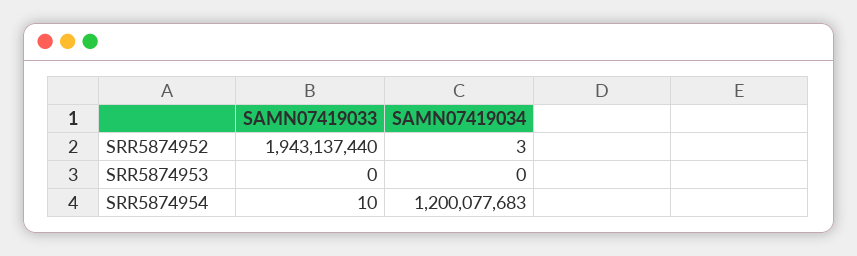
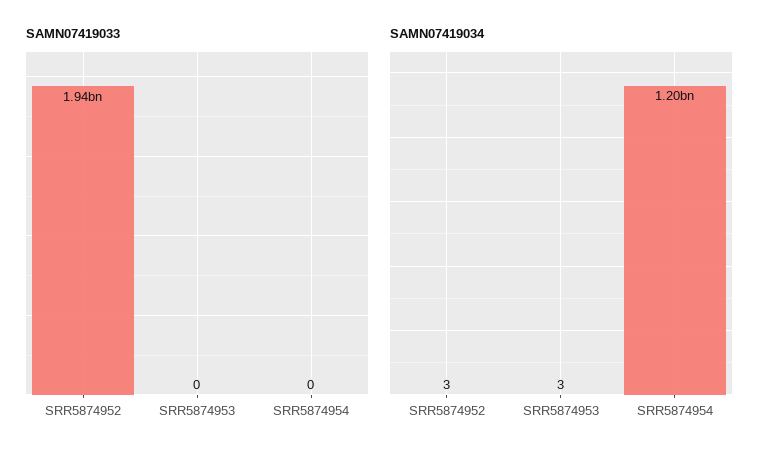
SAMN07419034, SRR5874953: 0 -> 3
SAMN07419033, SRR5874954: 10 -> 0

